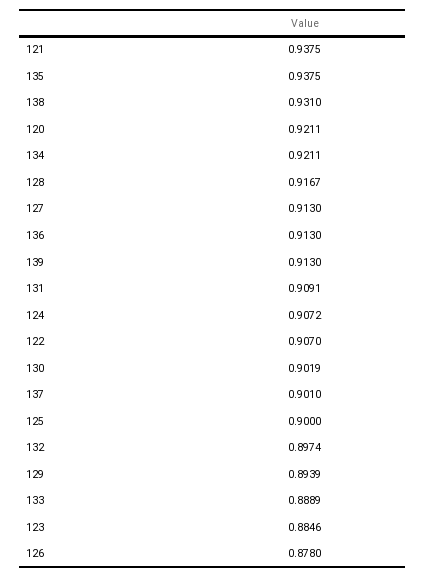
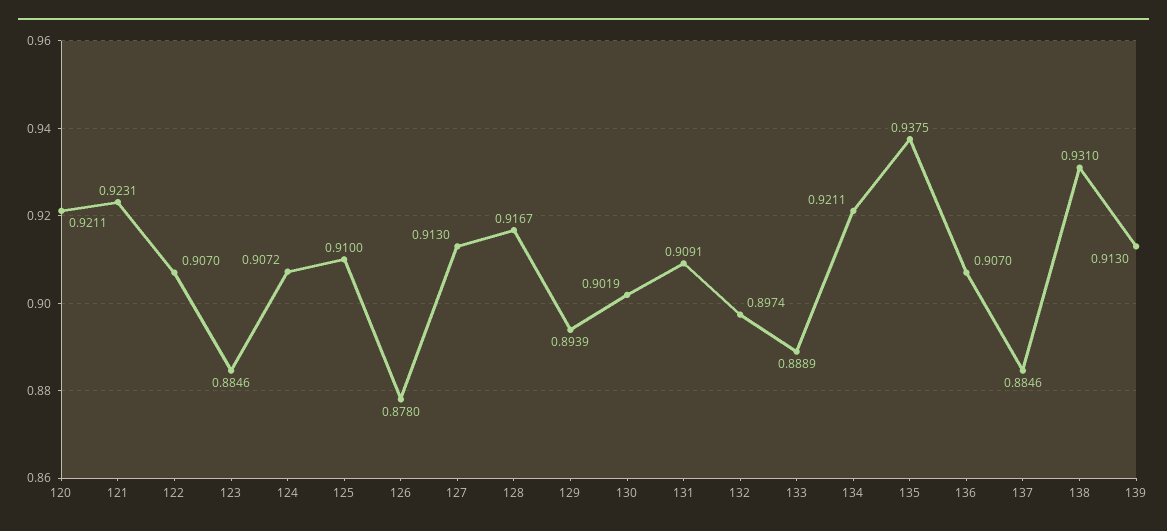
121: 0.9375 -> 0.9231
136: 0.913 -> 0.907
137: 0.901 -> 0.8846
125: 0.9 -> 0.91

